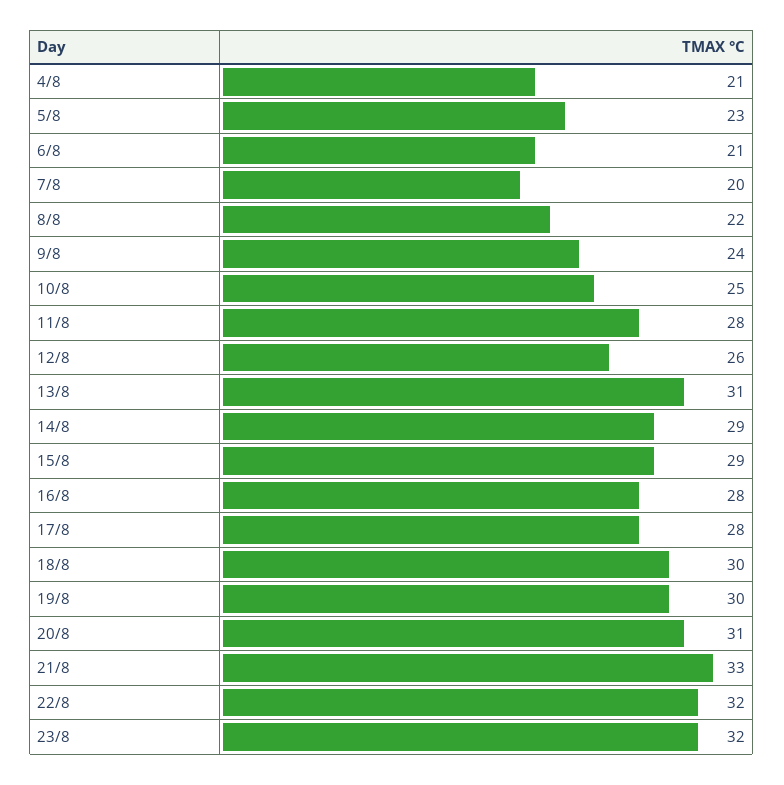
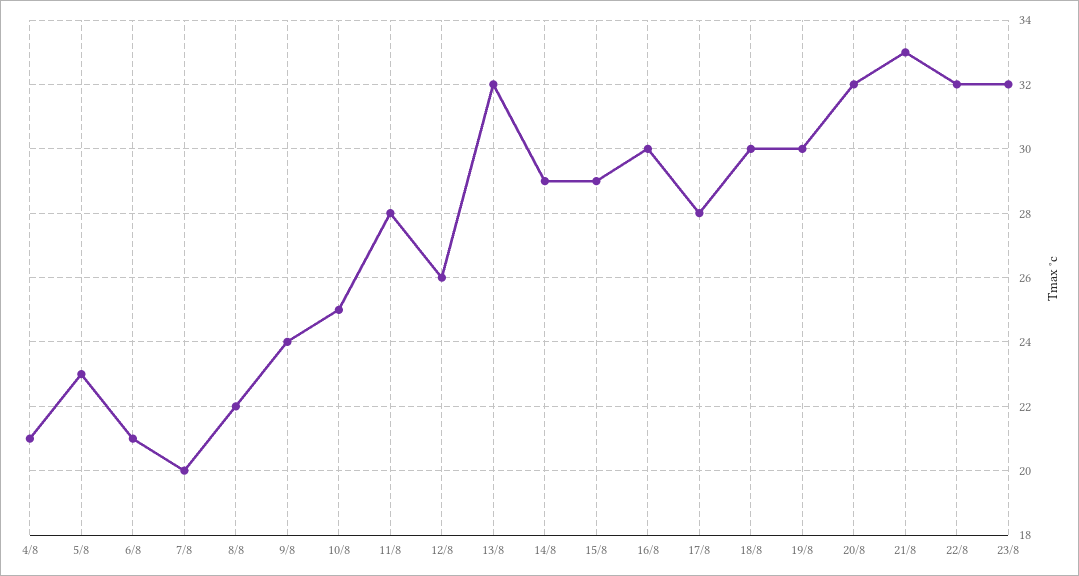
13/8: 31 -> 32
16/8: 28 -> 30
20/8: 31 -> 32

